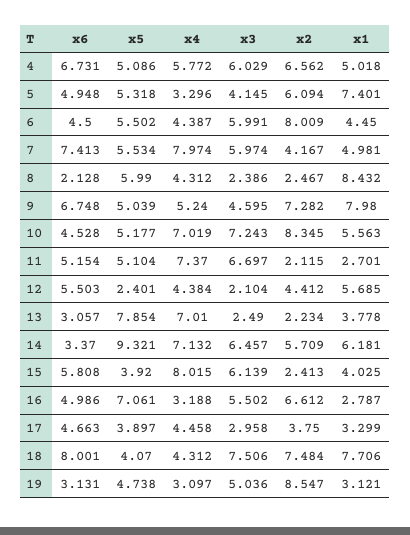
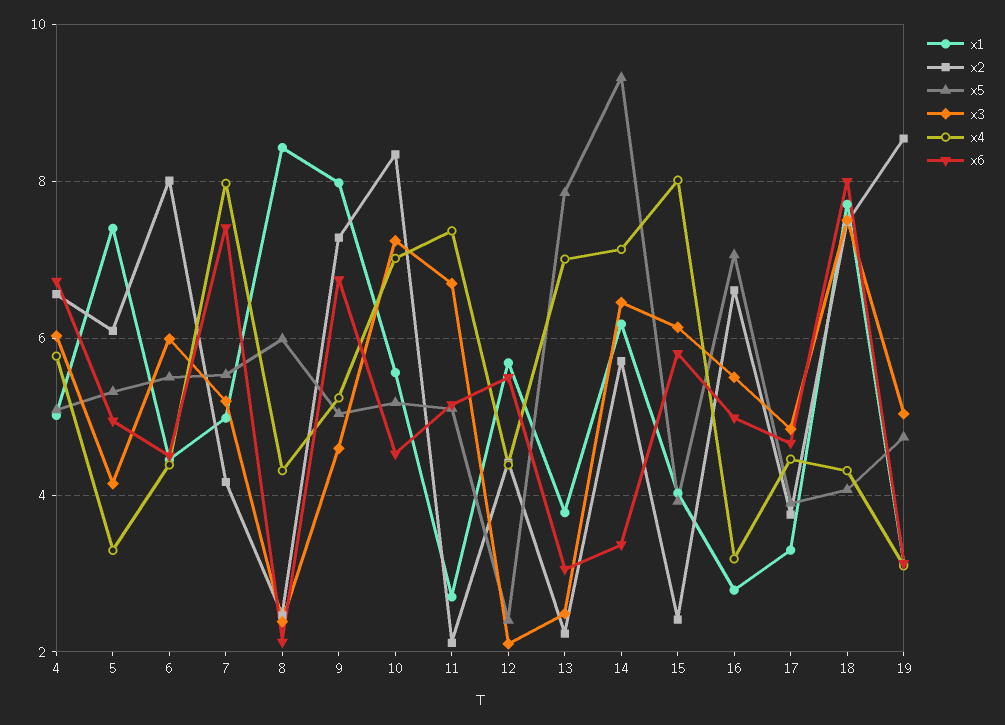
x3, 7: 5.974 -> 5.2
x3, 17: 2.958 -> 4.8

